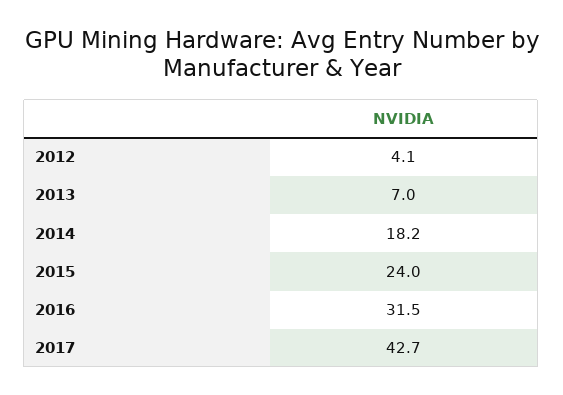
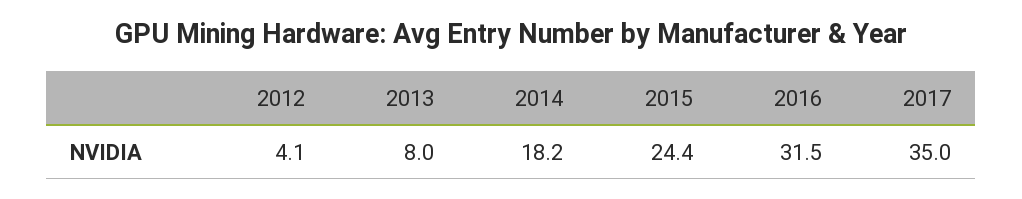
2013: 7 -> 8
2015: 24 -> 24.4
2017: 42.7 -> 35

